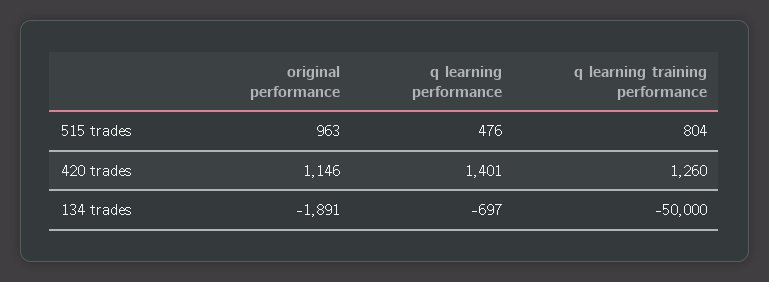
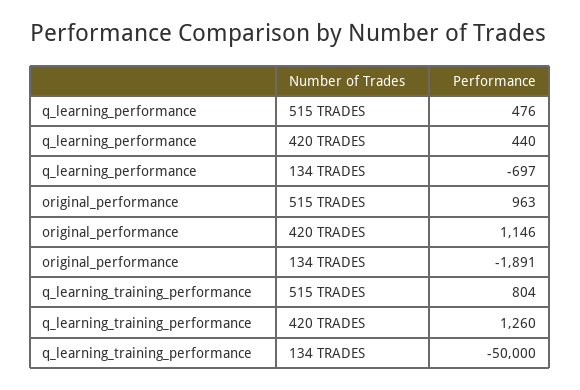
q learning performance, 420 trades: 1401 -> 440

